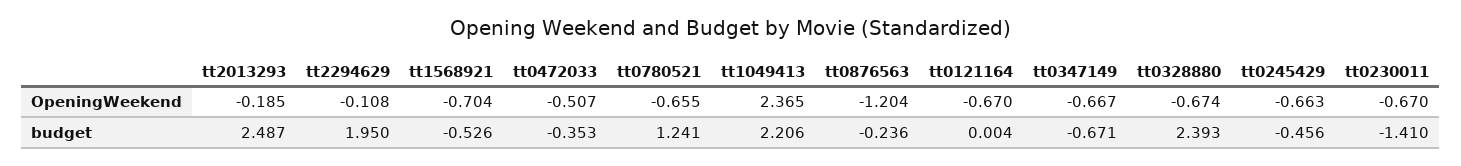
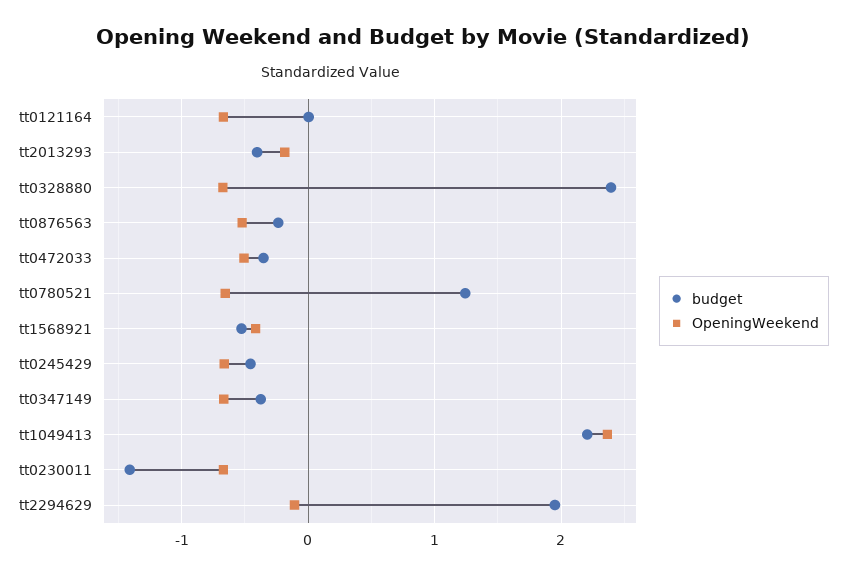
OpeningWeekend, tt1568921: -0.704 -> -0.4
OpeningWeekend, tt0876563: -1.204 -> -0.5
budget, tt2013293: 2.487 -> -0.4
budget, tt0347149: -0.671 -> -0.4

